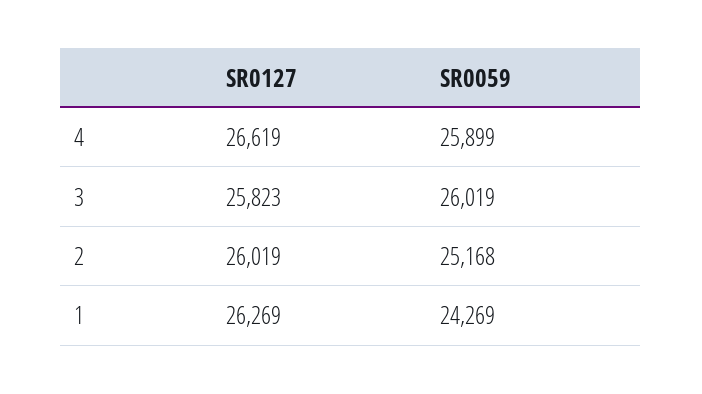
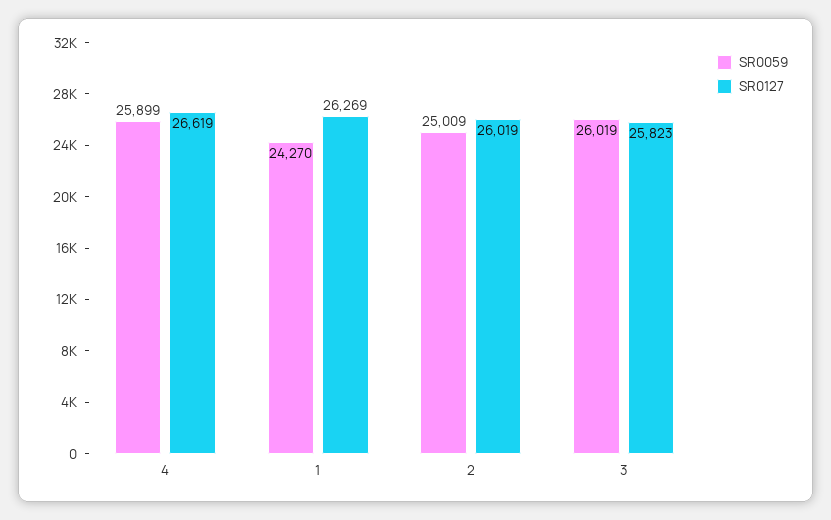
SR0059, 2: 25168 -> 25009
SR0059, 1: 24269 -> 24270

